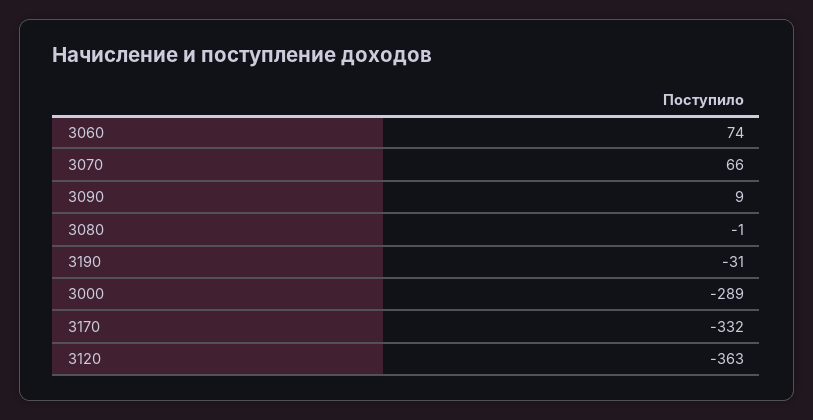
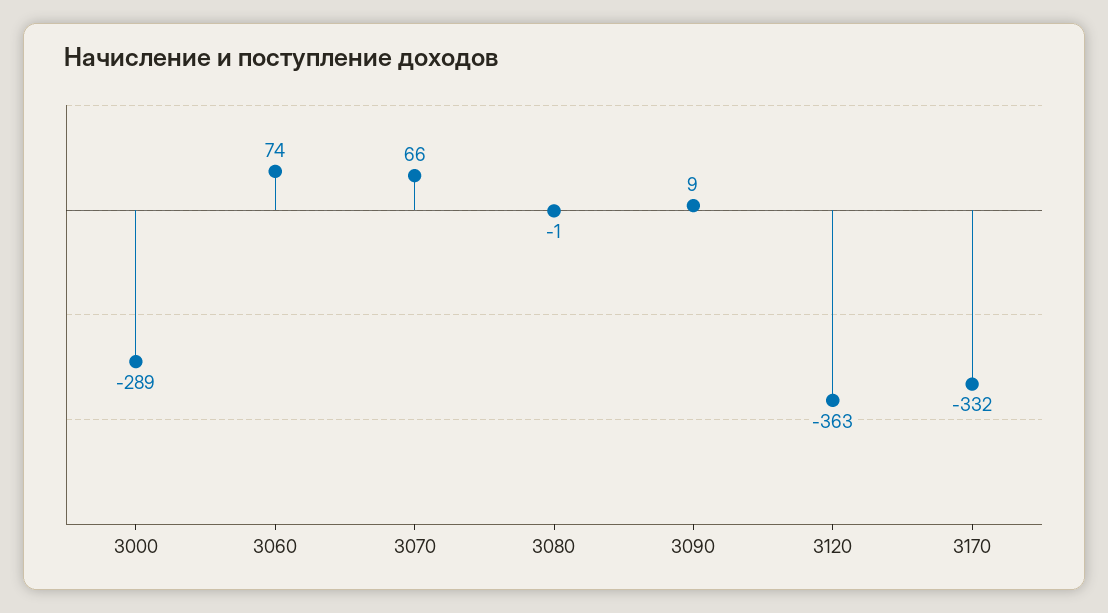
3190: -31 -> none

